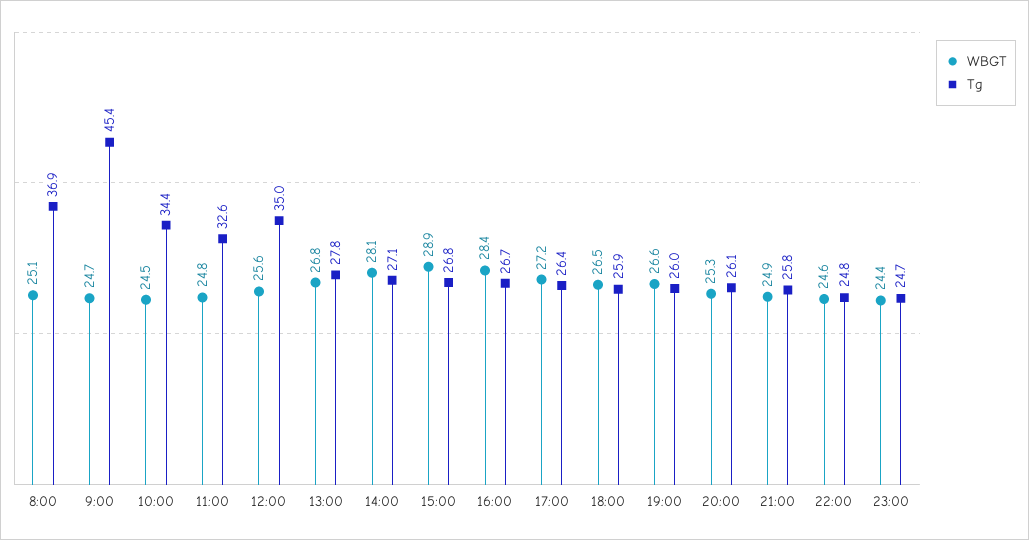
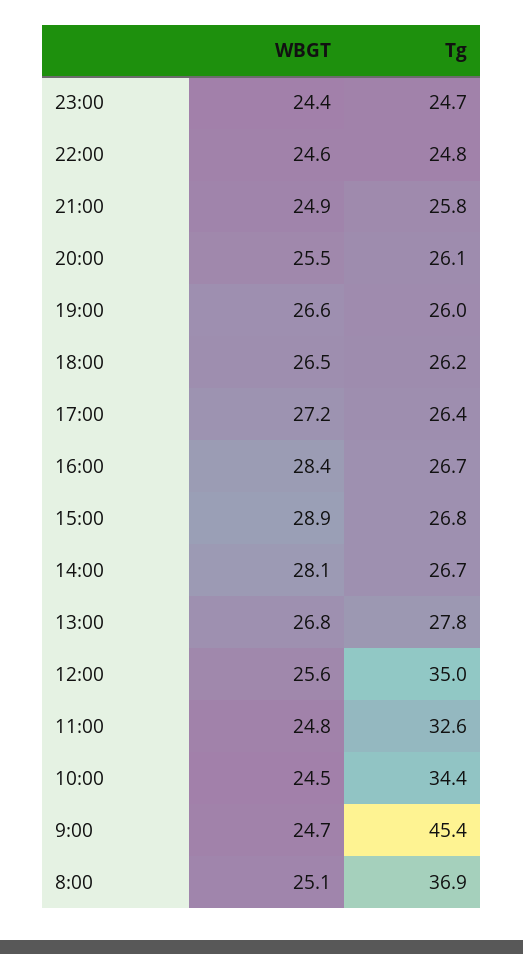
Tg, 14:00: 27.1 -> 26.7
Tg, 18:00: 25.9 -> 26.2
WBGT, 20:00: 25.3 -> 25.5

